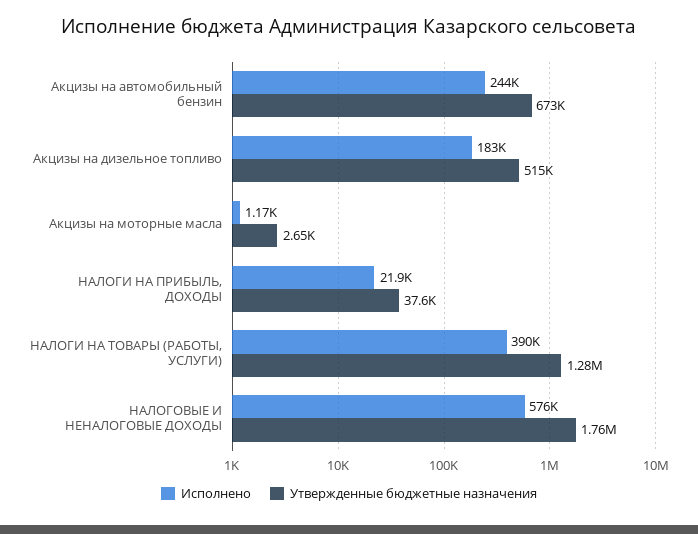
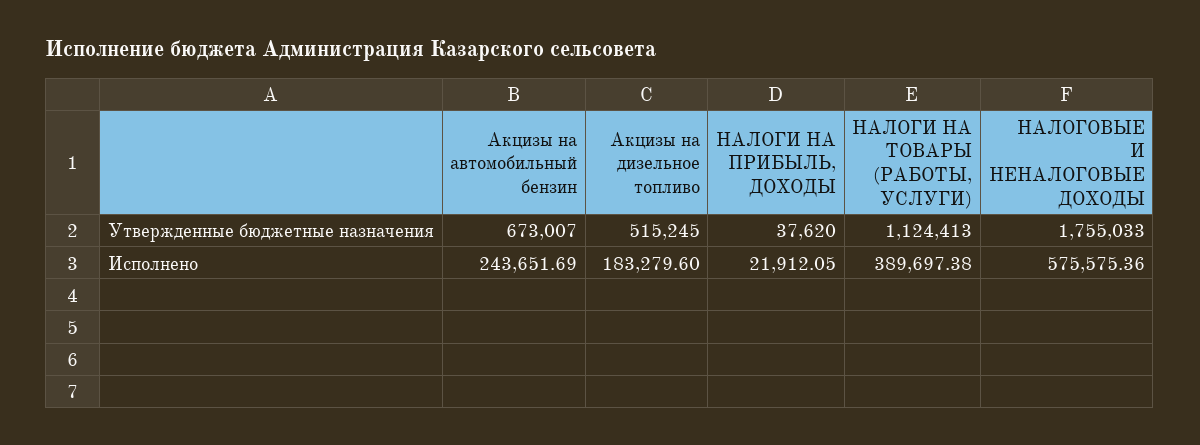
Исполнено, Акцизы на моторные масла: 1170 -> none
Утвержденные бюджетные назначения, Акцизы на моторные масла: 2650 -> none
Утвержденные бюджетные назначения, НАЛОГИ НА ТОВАРЫ (РАБОТЫ, УСЛУГИ): 1280000 -> 1124413

